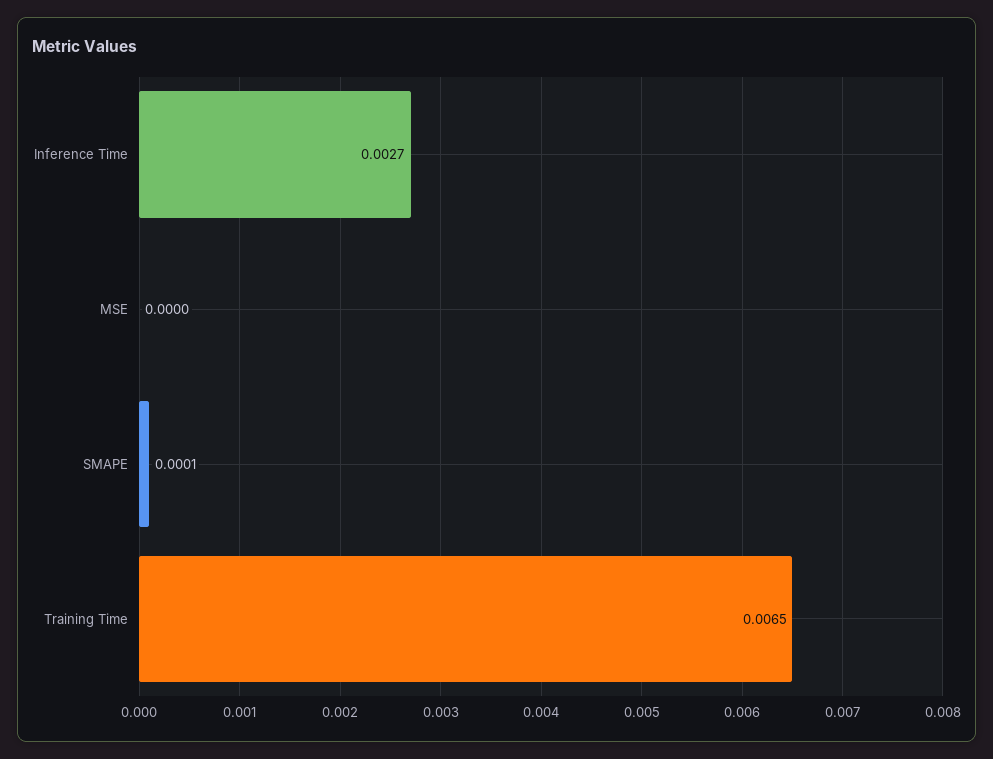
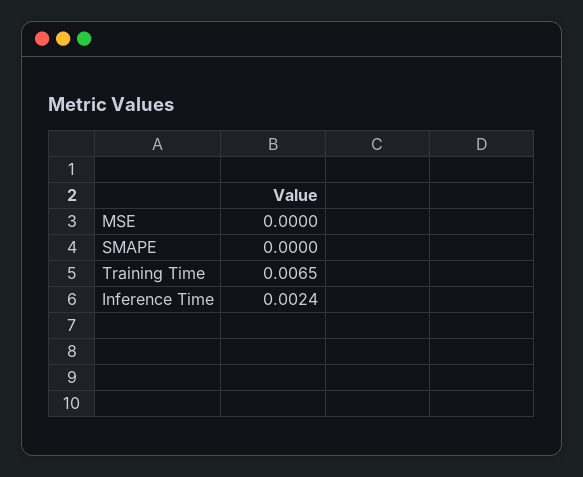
Inference Time: 0.0027 -> 0.0024
SMAPE: 0.0001 -> 0

